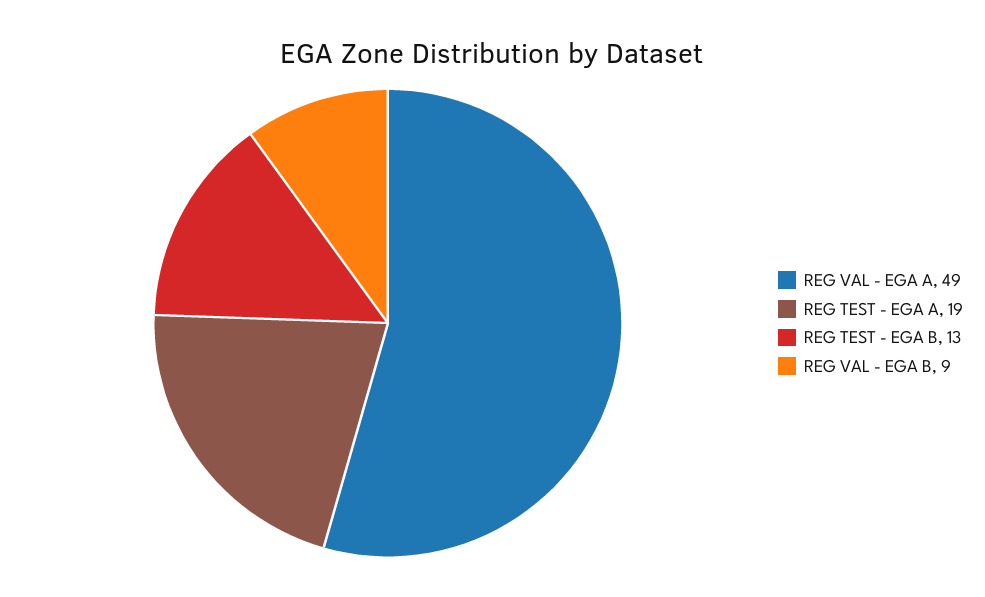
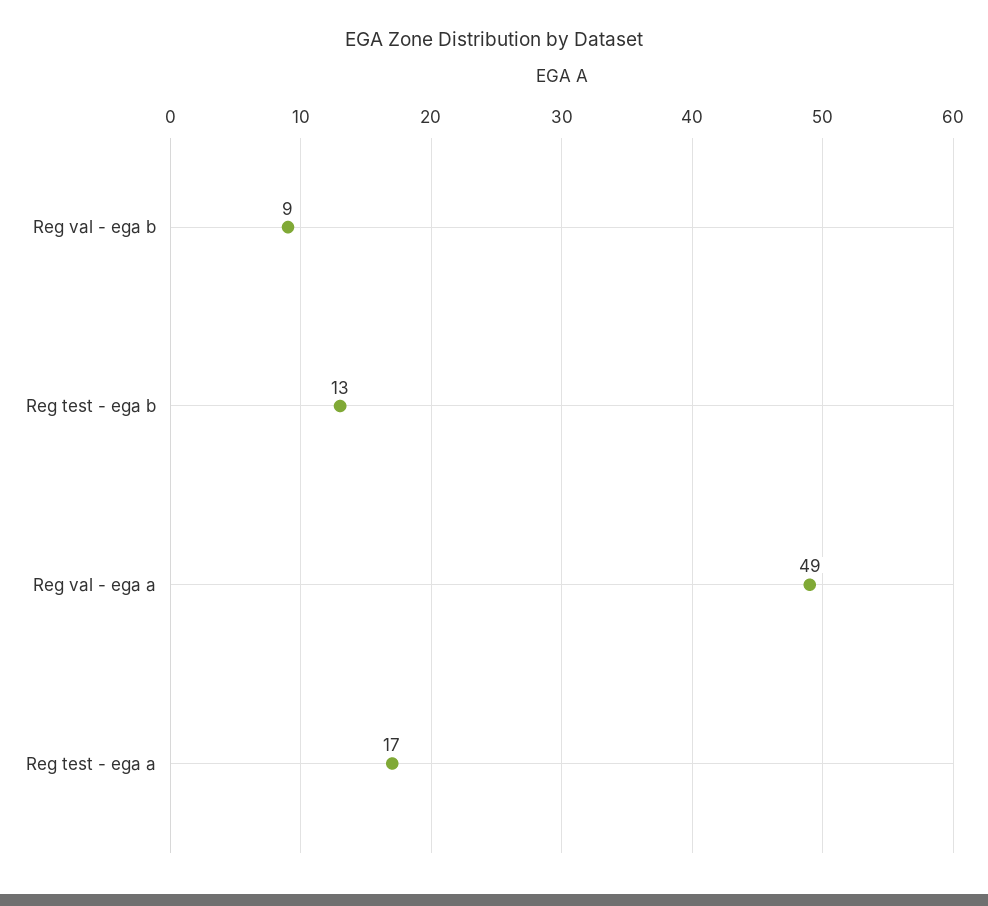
REG TEST - EGA A: 19 -> 17

